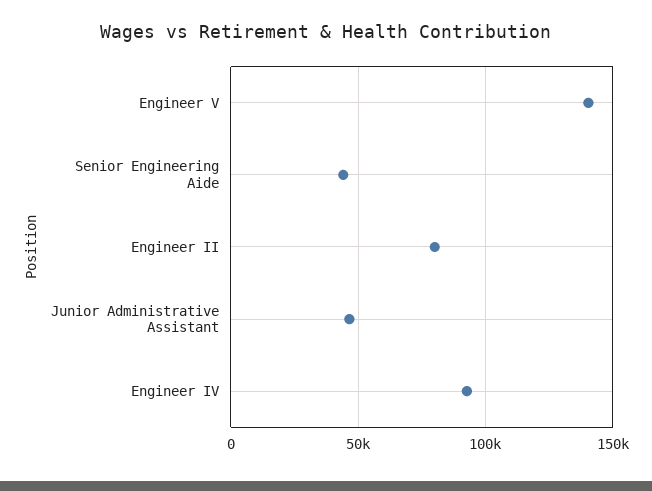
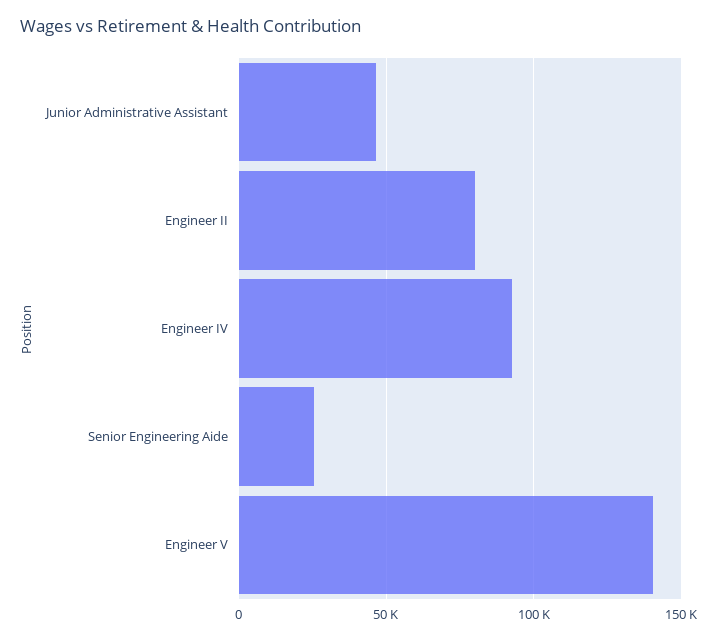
Senior Engineering Aide: 45000 -> 25000

